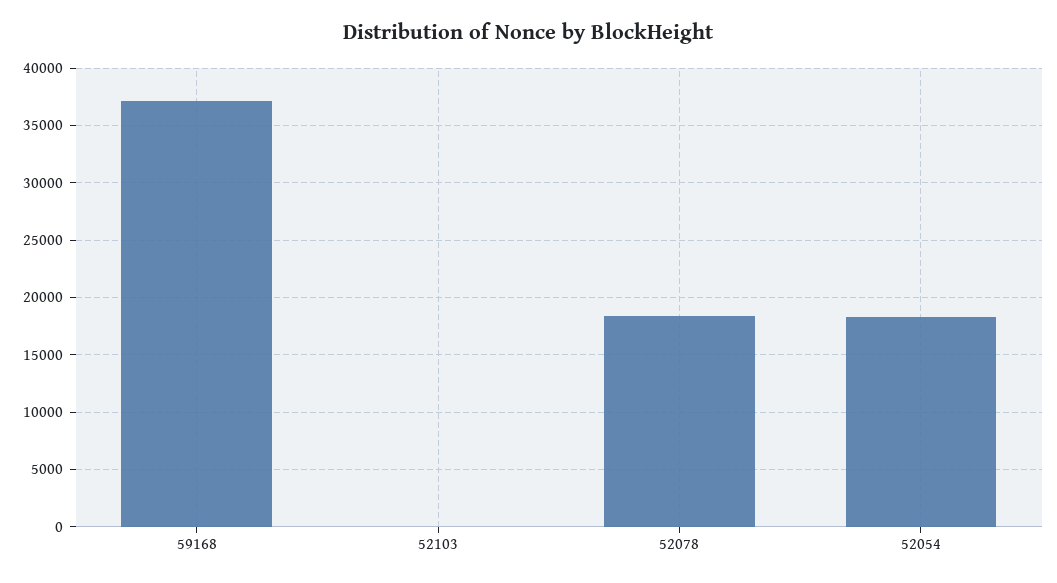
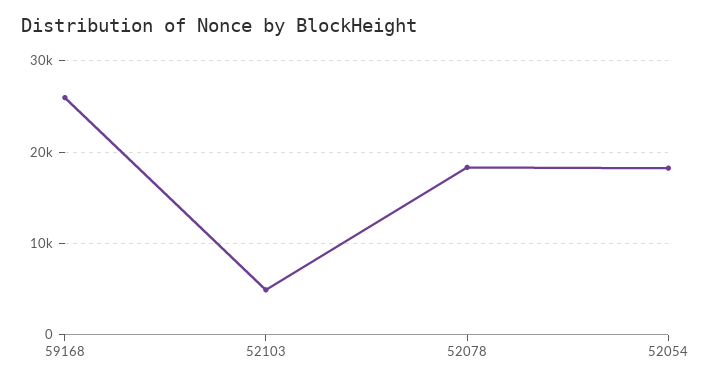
59168: 37000 -> 26000
52103: 0 -> 5000

